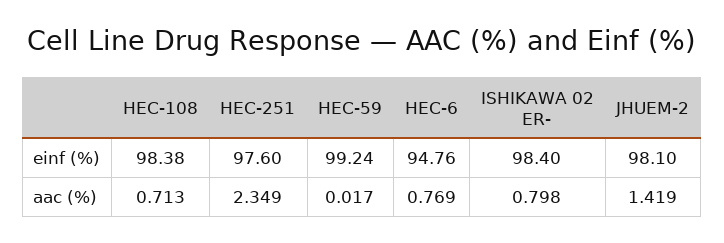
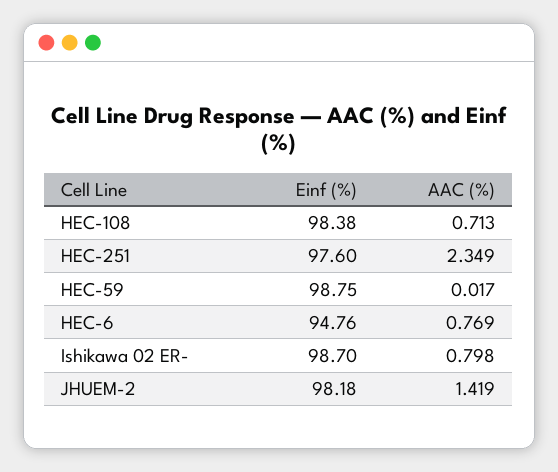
HEC-59, einf (%): 99.24 -> 98.75
ISHIKAWA 02 ER-, einf (%): 98.4 -> 98.7
JHUEM-2, einf (%): 98.1 -> 98.18

